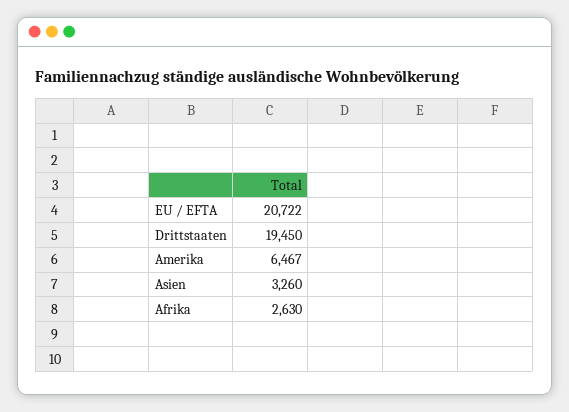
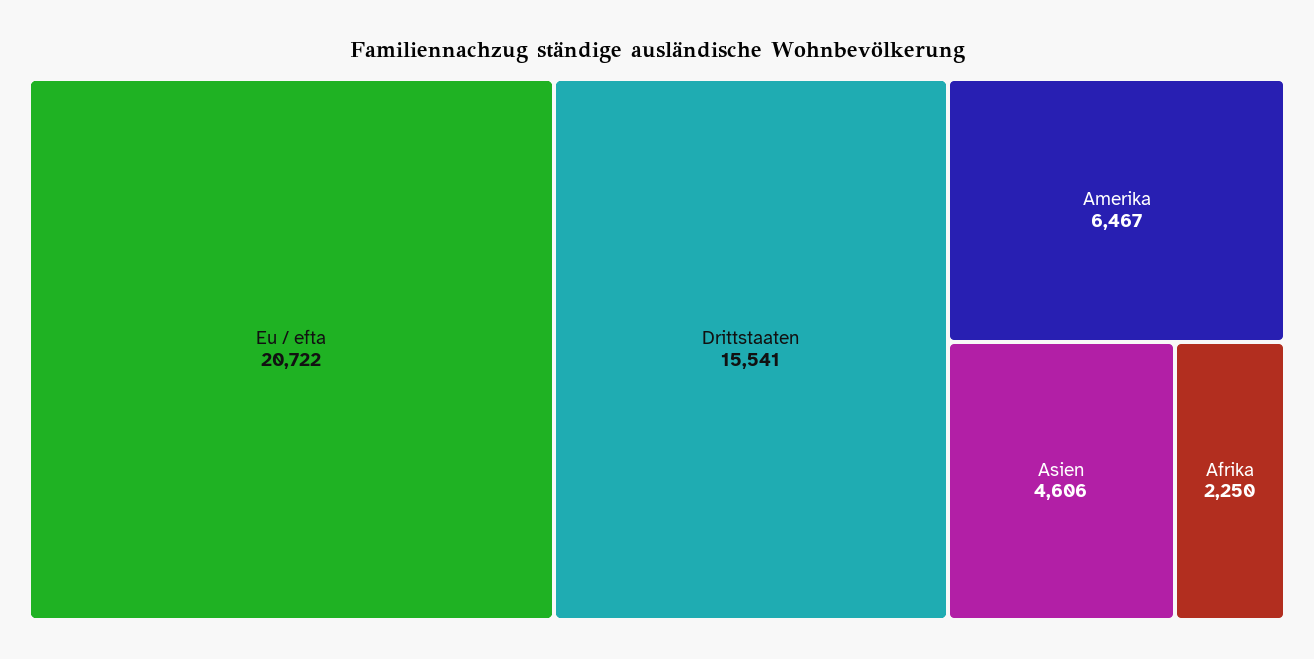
Drittstaaten: 19450 -> 15541
Asien: 3260 -> 4606
Afrika: 2630 -> 2250

